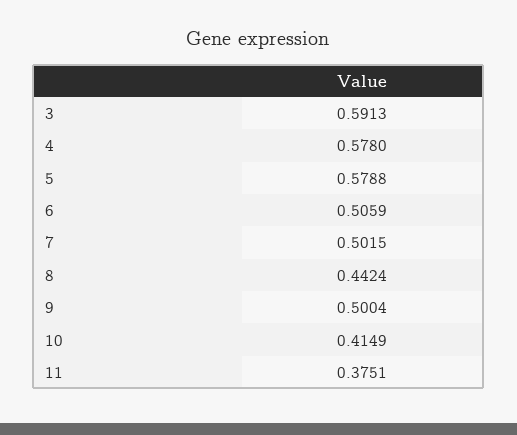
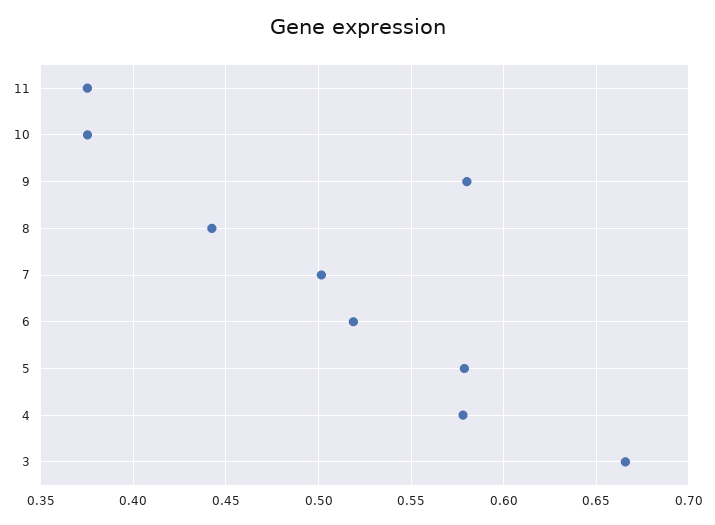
3: 0.5913 -> 0.665
6: 0.5059 -> 0.52
9: 0.5004 -> 0.58
10: 0.4149 -> 0.375

